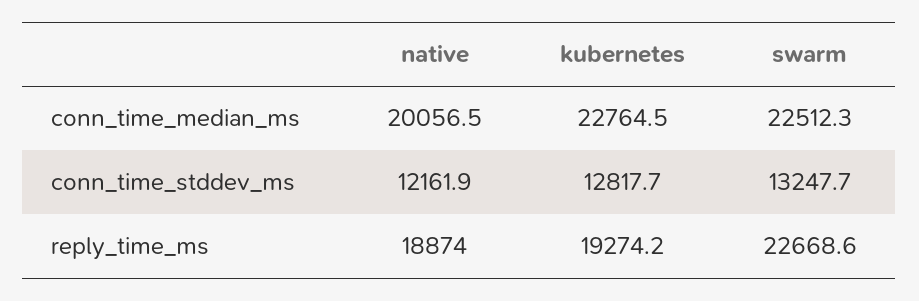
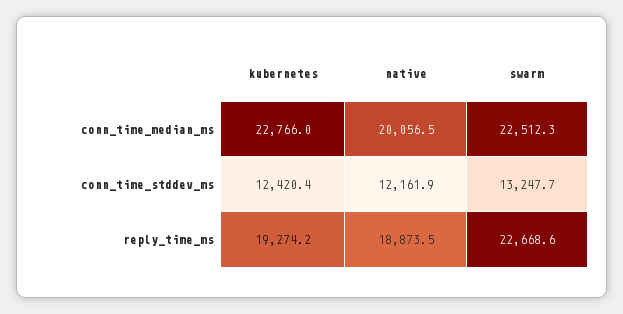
kubernetes, conn_time_median_ms: 22764.5 -> 22766
kubernetes, conn_time_stddev_ms: 12817.7 -> 12420.4
native, reply_time_ms: 18874 -> 18873.5

